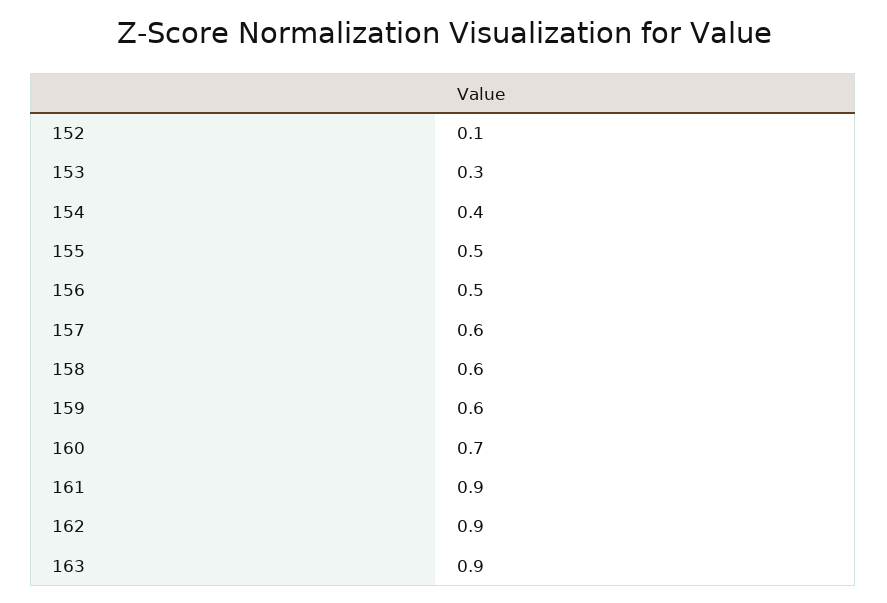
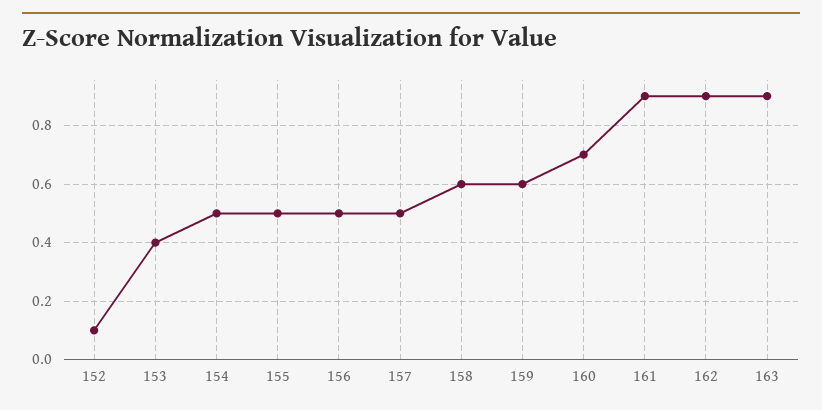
153: 0.3 -> 0.4
154: 0.4 -> 0.5
157: 0.6 -> 0.5

